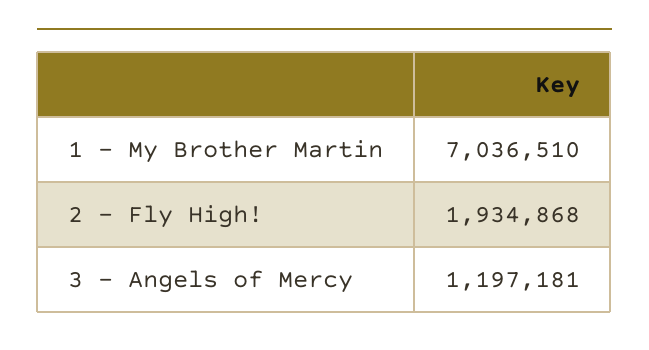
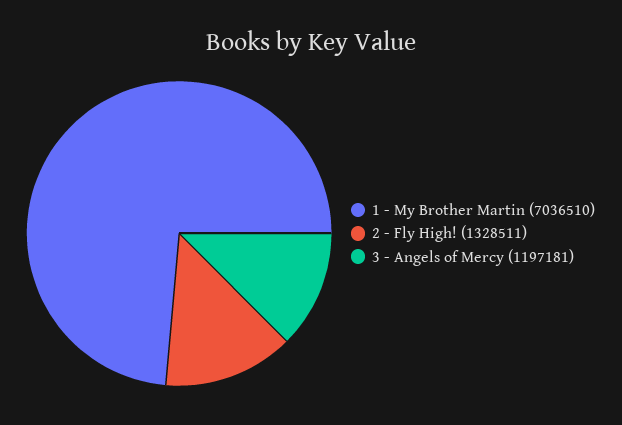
2 - Fly High!: 1934868 -> 1328511

